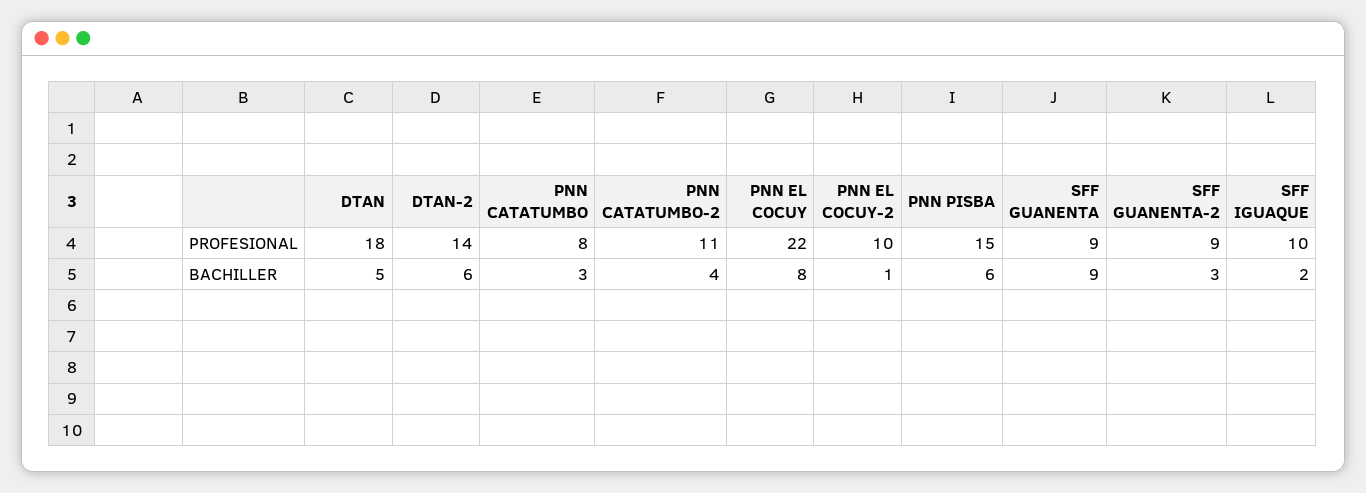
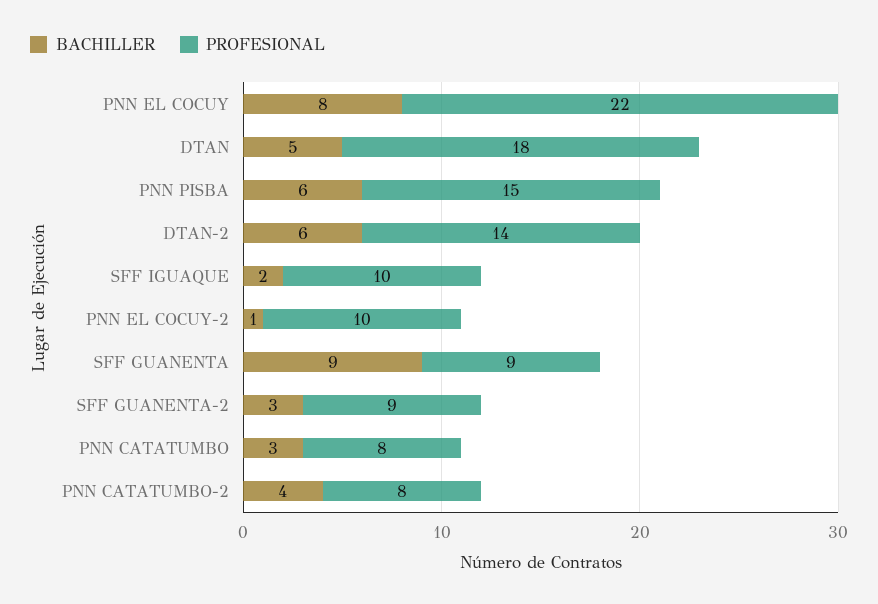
PROFESIONAL, PNN CATATUMBO-2: 11 -> 8

